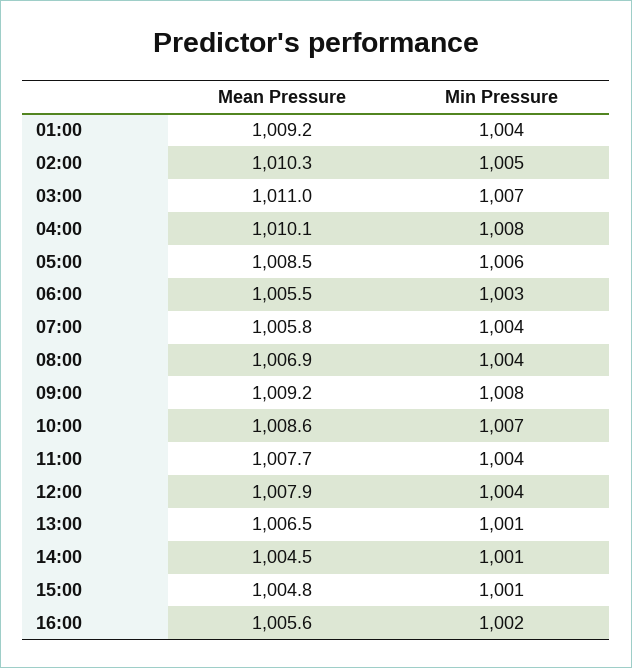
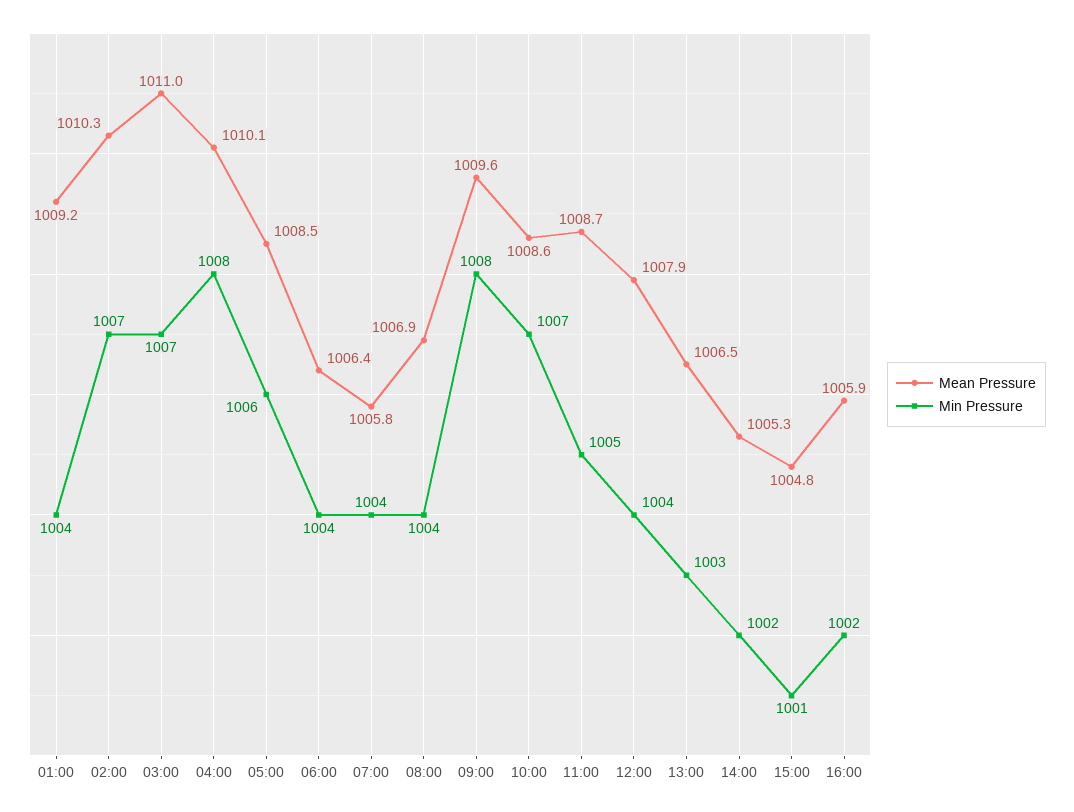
Min Pressure, 02:00: 1005 -> 1007
Mean Pressure, 06:00: 1005.5 -> 1006.4
Min Pressure, 06:00: 1003 -> 1004
Mean Pressure, 09:00: 1009.2 -> 1009.6
Mean Pressure, 11:00: 1007.7 -> 1008.7
Min Pressure, 11:00: 1004 -> 1005
Min Pressure, 13:00: 1001 -> 1003
Mean Pressure, 14:00: 1004.5 -> 1005.3
Min Pressure, 14:00: 1001 -> 1002
Mean Pressure, 16:00: 1005.6 -> 1005.9

